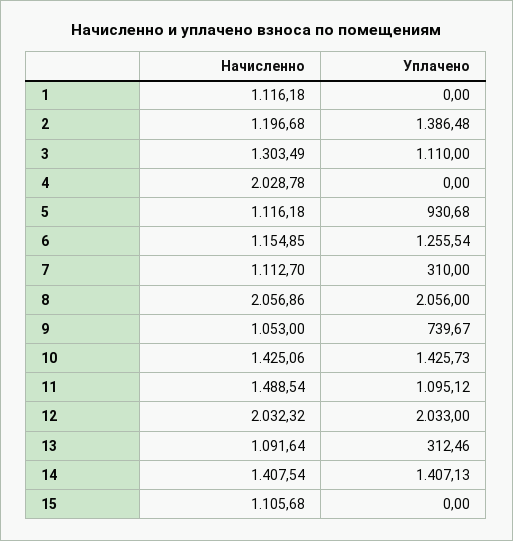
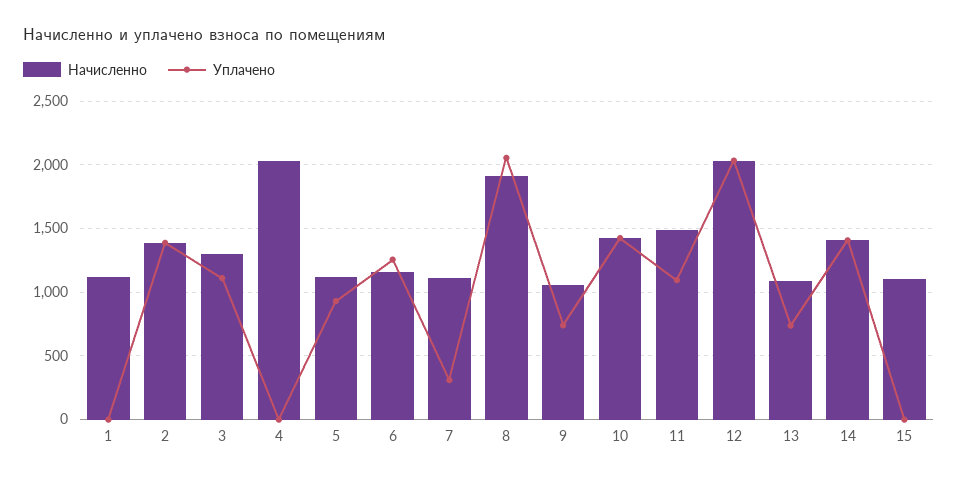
Начисленно, 2: 1196.68 -> 1400
Начисленно, 8: 2056.86 -> 1900
Уплачено, 13: 312.46 -> 750

